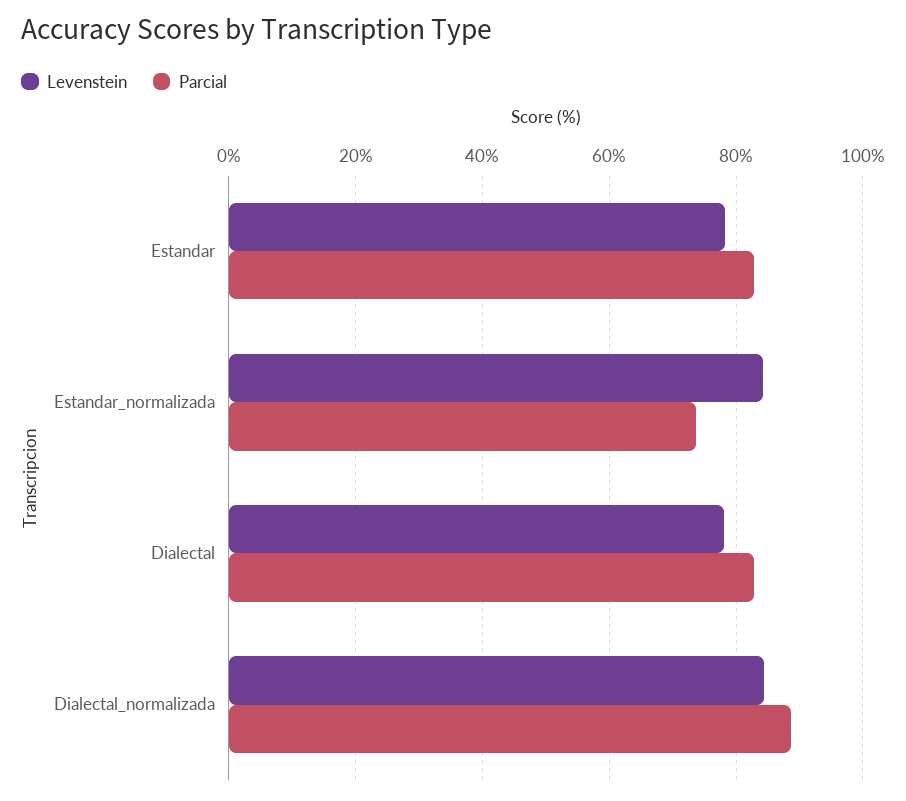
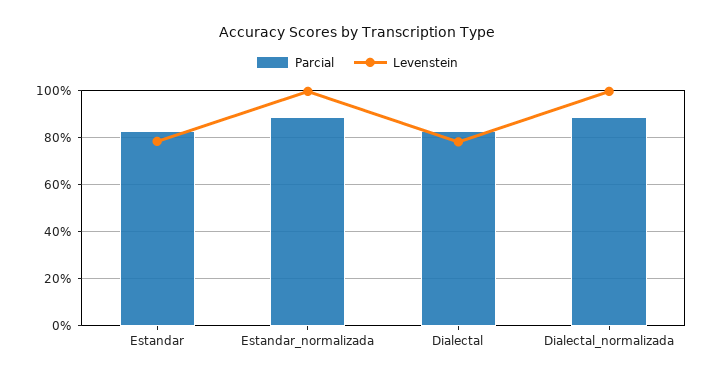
Levenstein, Estandar_normalizada: 84 -> 100
Parcial, Estandar_normalizada: 74 -> 90
Levenstein, Dialectal_normalizada: 84 -> 100

